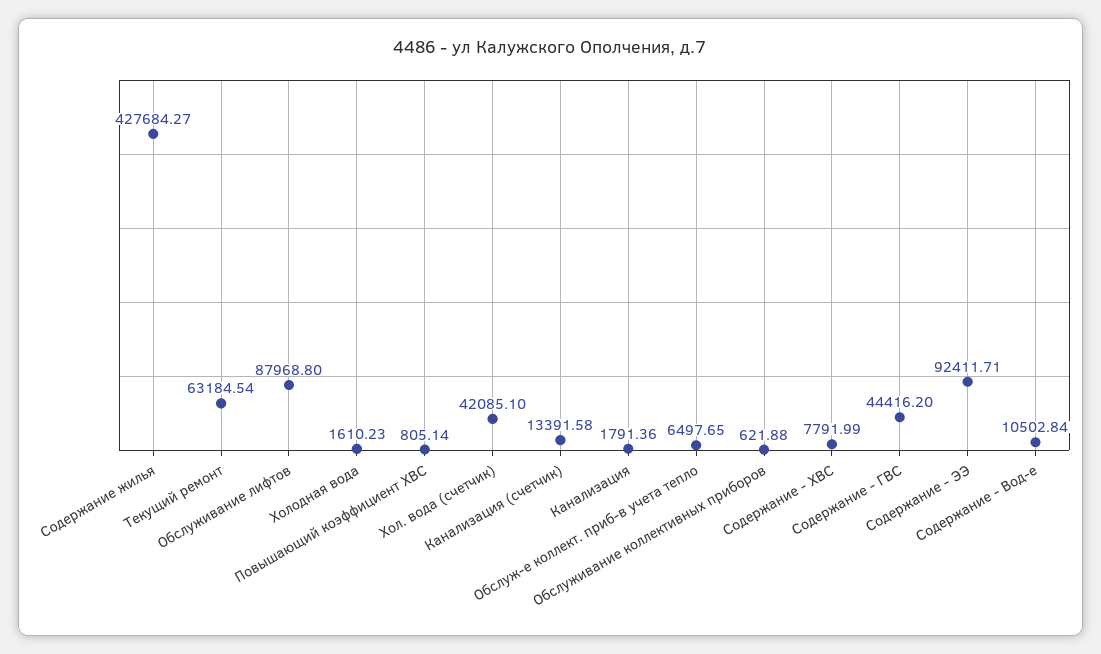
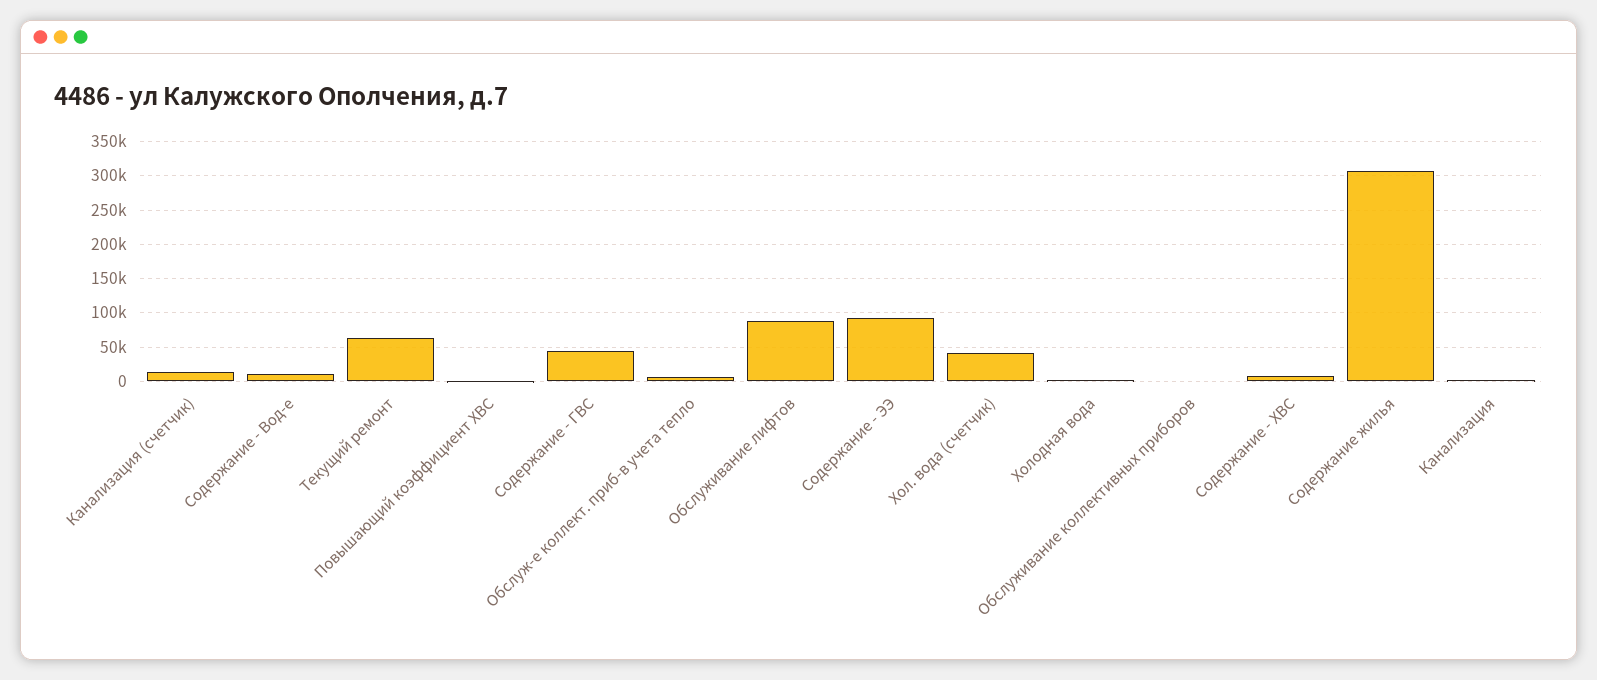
Содержание жилья: 427684.27 -> 310000

